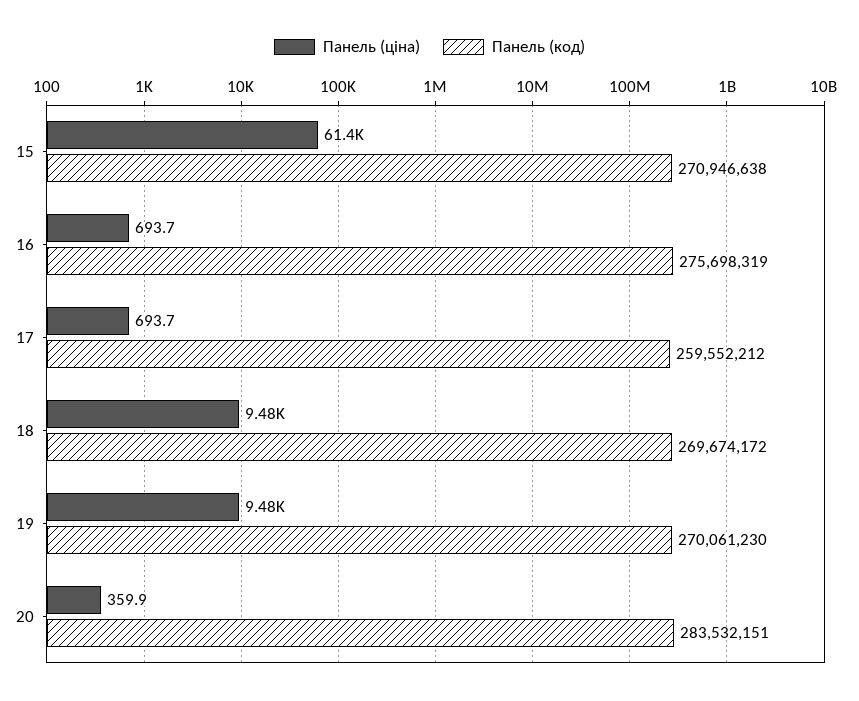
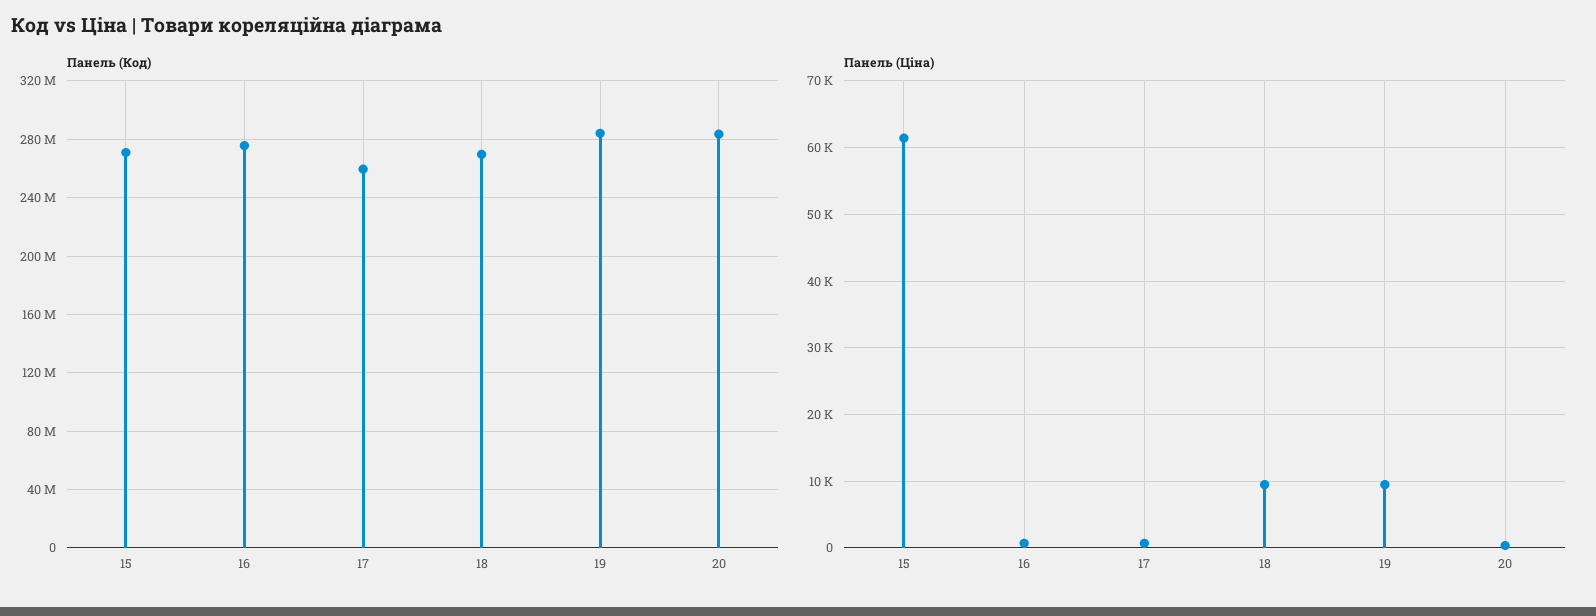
Панель (код), 19: 270061230 -> 285000000

